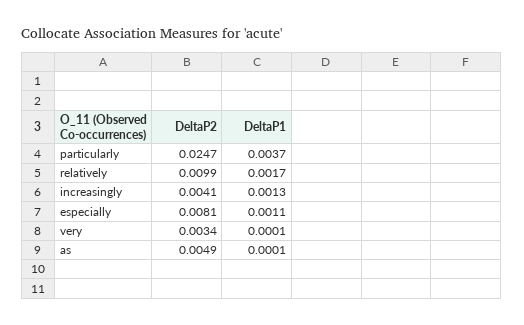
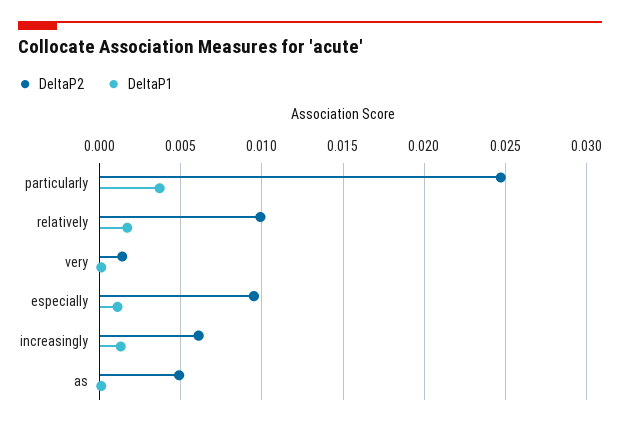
DeltaP2, increasingly: 0.0041 -> 0.006
DeltaP2, especially: 0.0081 -> 0.0095
DeltaP2, very: 0.0034 -> 0.0015

